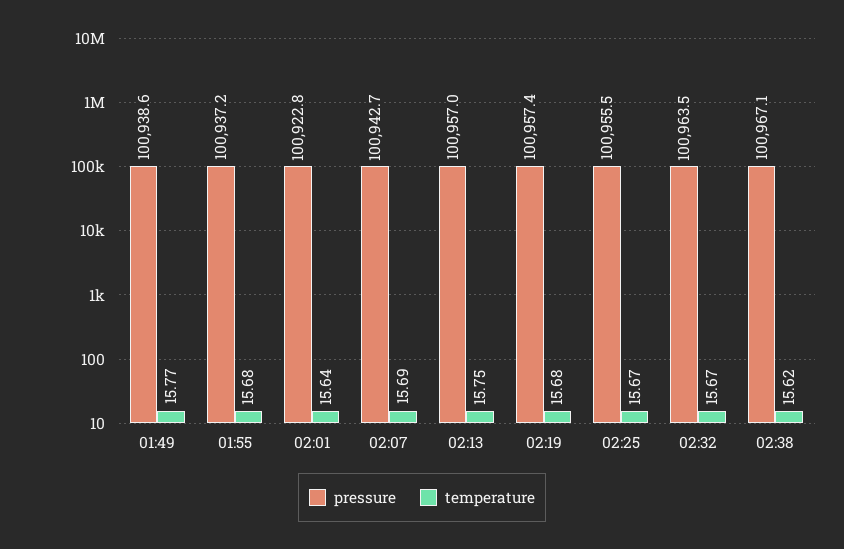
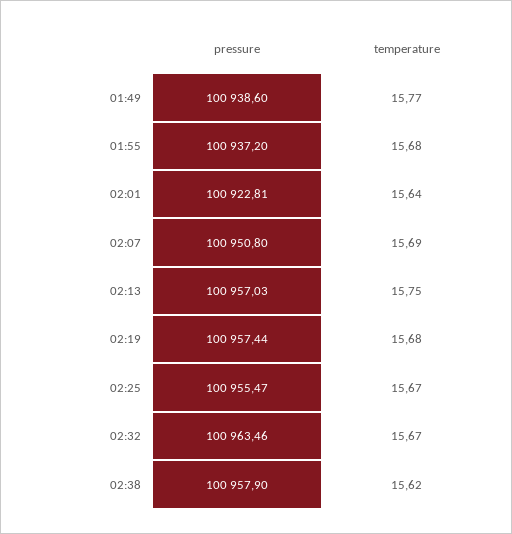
pressure, 02:07: 100942.7 -> 100950.8
pressure, 02:38: 100967.1 -> 100957.9

